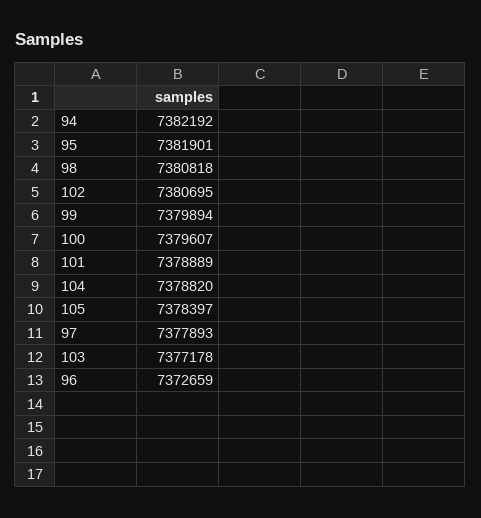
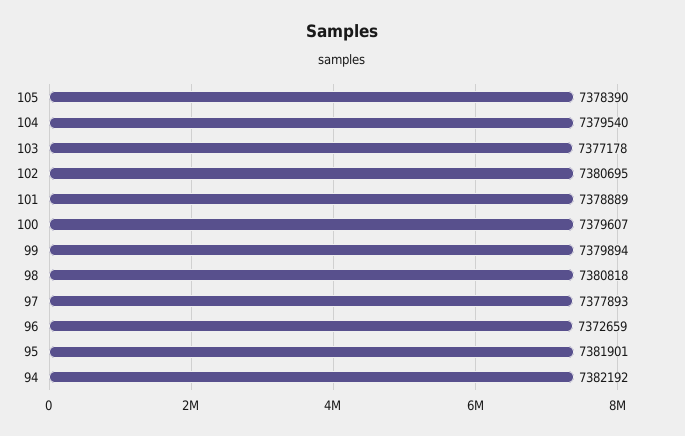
104: 7378820 -> 7379540
105: 7378397 -> 7378390

